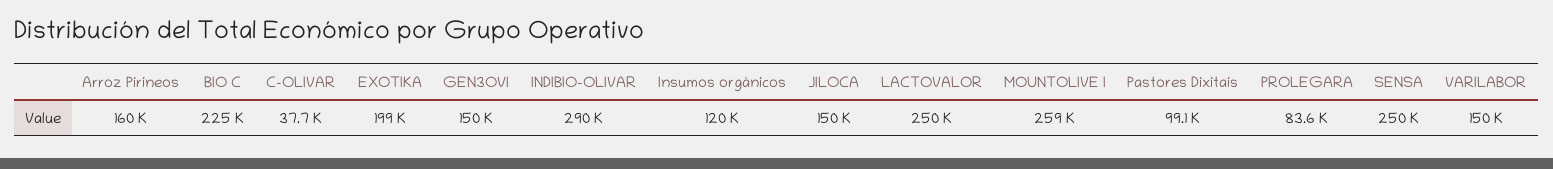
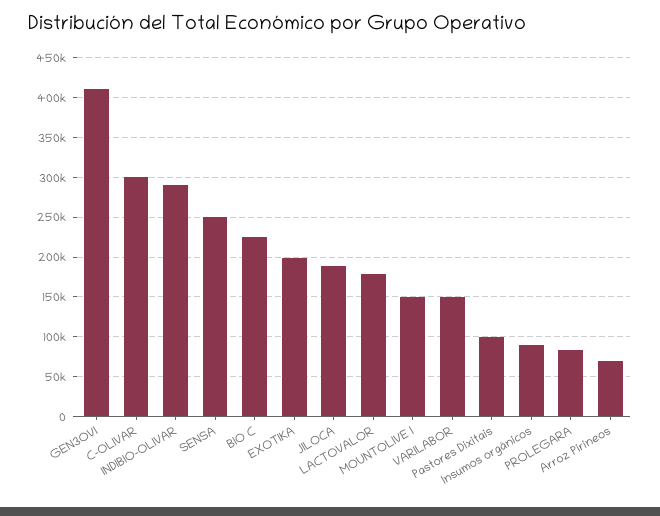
Arroz Pirineos: 160000 -> 70000
C-OLIVAR: 37700 -> 300000
GEN3OVI: 150000 -> 410000
Insumos orgánicos: 120000 -> 90000
JILOCA: 150000 -> 190000
LACTOVALOR: 250000 -> 180000
MOUNTOLIVE I: 259000 -> 150000

